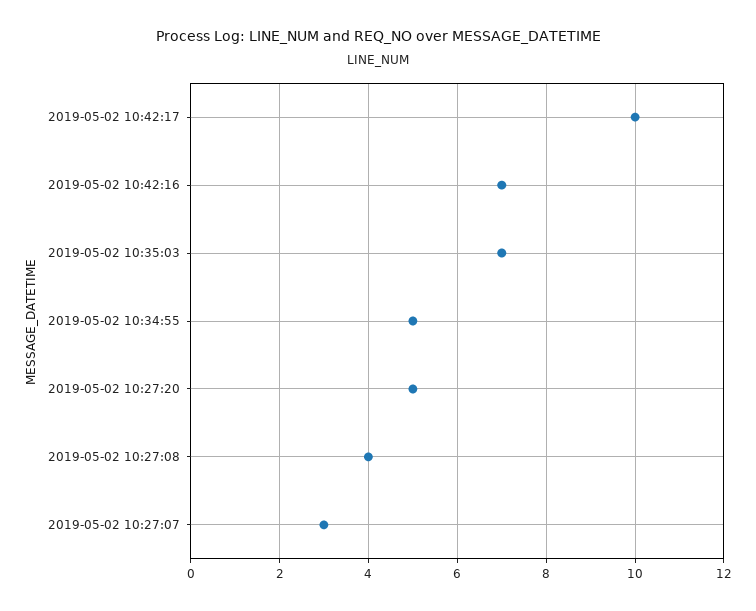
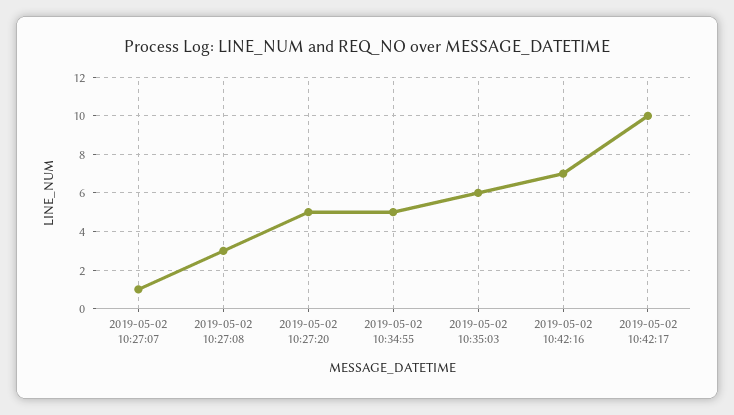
2019-05-02 10:35:03: 7 -> 6
2019-05-02 10:27:08: 4 -> 3
2019-05-02 10:27:07: 3 -> 1

